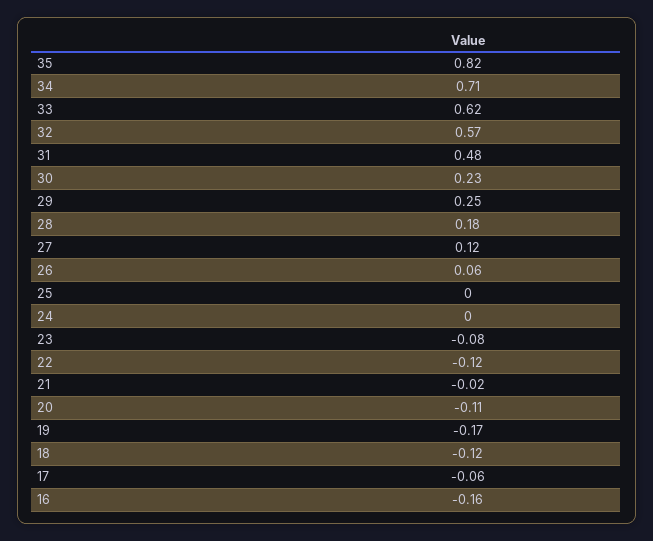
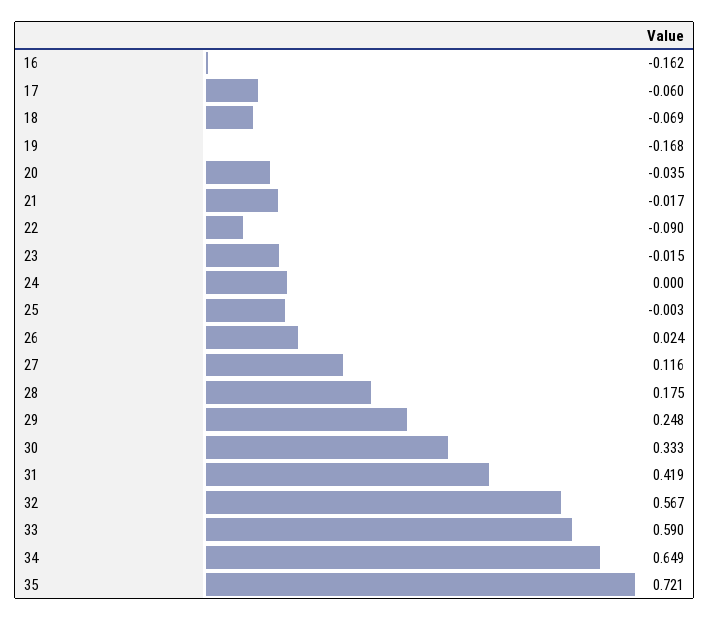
35: 0.82 -> 0.721
34: 0.71 -> 0.649
33: 0.62 -> 0.59
31: 0.48 -> 0.419
30: 0.23 -> 0.333
26: 0.06 -> 0.024
23: -0.08 -> -0.015
22: -0.12 -> -0.09
20: -0.11 -> -0.035
18: -0.12 -> -0.069

